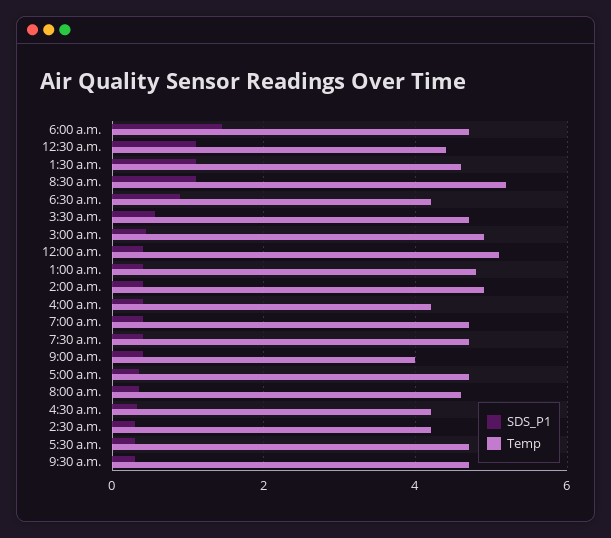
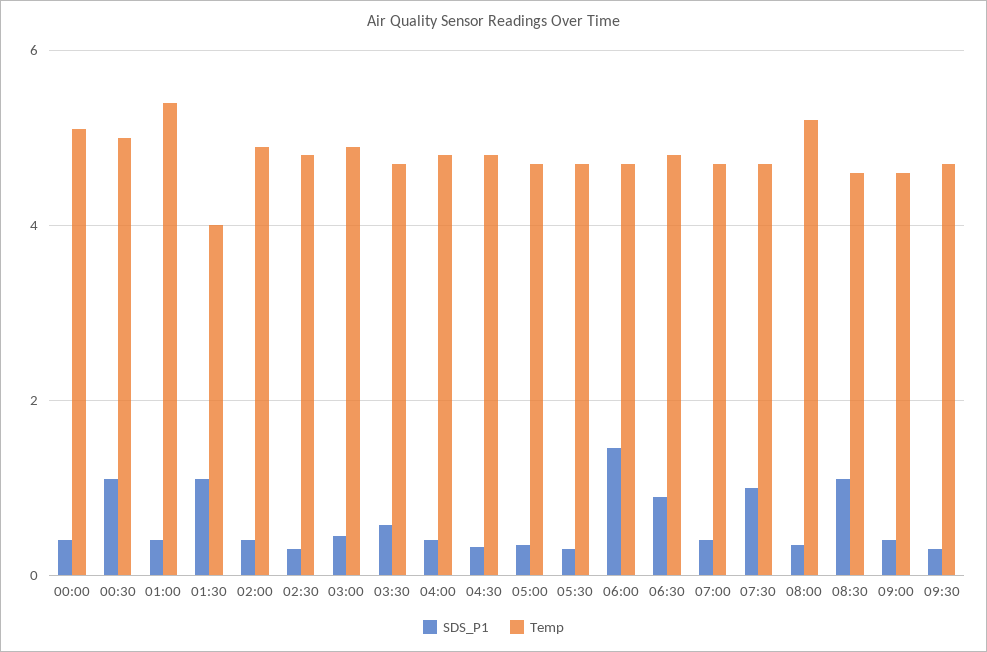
Temp, 12:30 a.m.: 4.4 -> 5
Temp, 1:30 a.m.: 4.6 -> 4
Temp, 8:30 a.m.: 5.2 -> 4.6
Temp, 6:30 a.m.: 4.2 -> 4.8
Temp, 1:00 a.m.: 4.8 -> 5.4
Temp, 4:00 a.m.: 4.2 -> 4.8
SDS_P1, 7:30 a.m.: 0.4 -> 1
Temp, 9:00 a.m.: 4 -> 4.6
Temp, 8:00 a.m.: 4.6 -> 5.2
Temp, 4:30 a.m.: 4.2 -> 4.8
Temp, 2:30 a.m.: 4.2 -> 4.8

